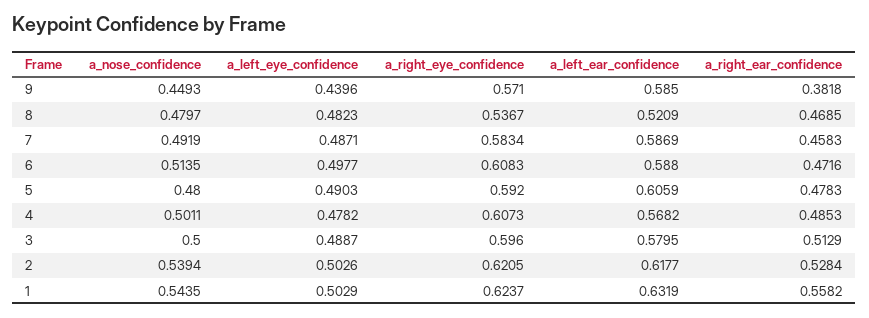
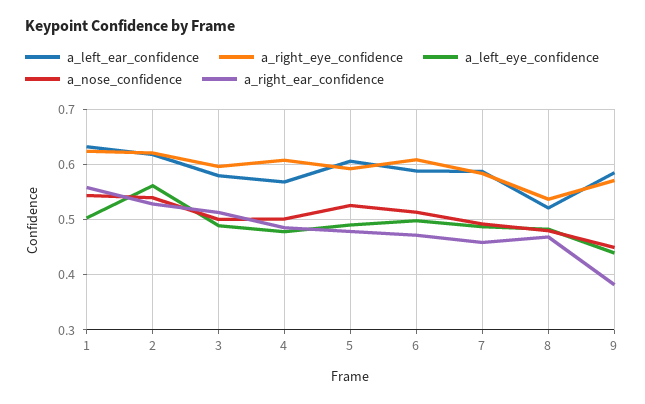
a_nose_confidence, 5: 0.48 -> 0.52
a_left_eye_confidence, 2: 0.5026 -> 0.56

